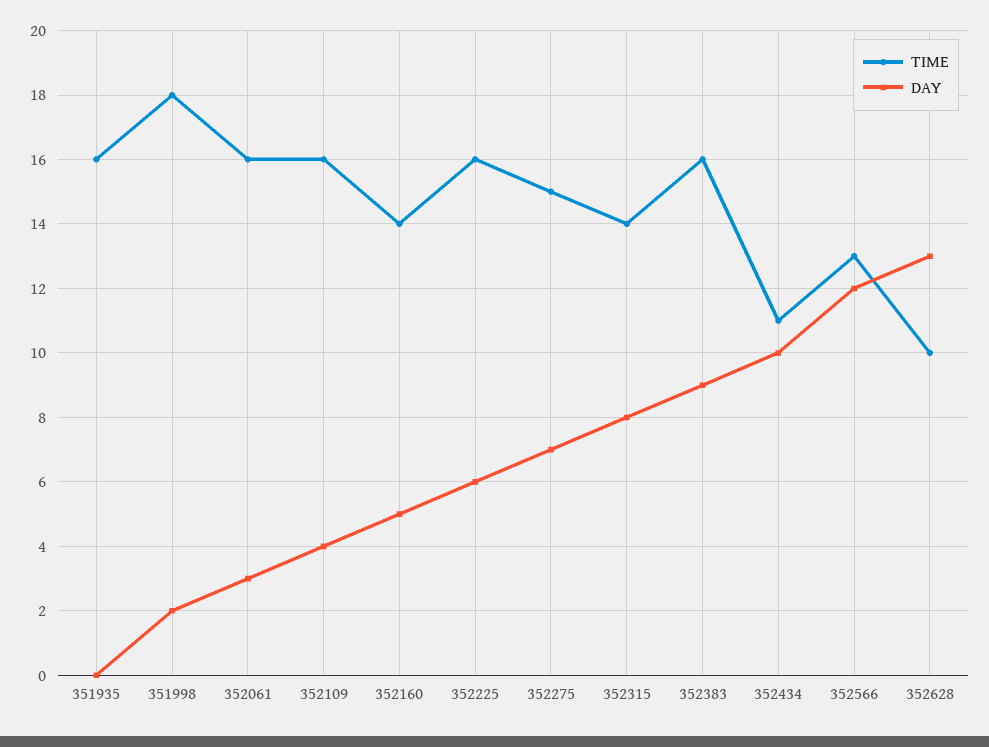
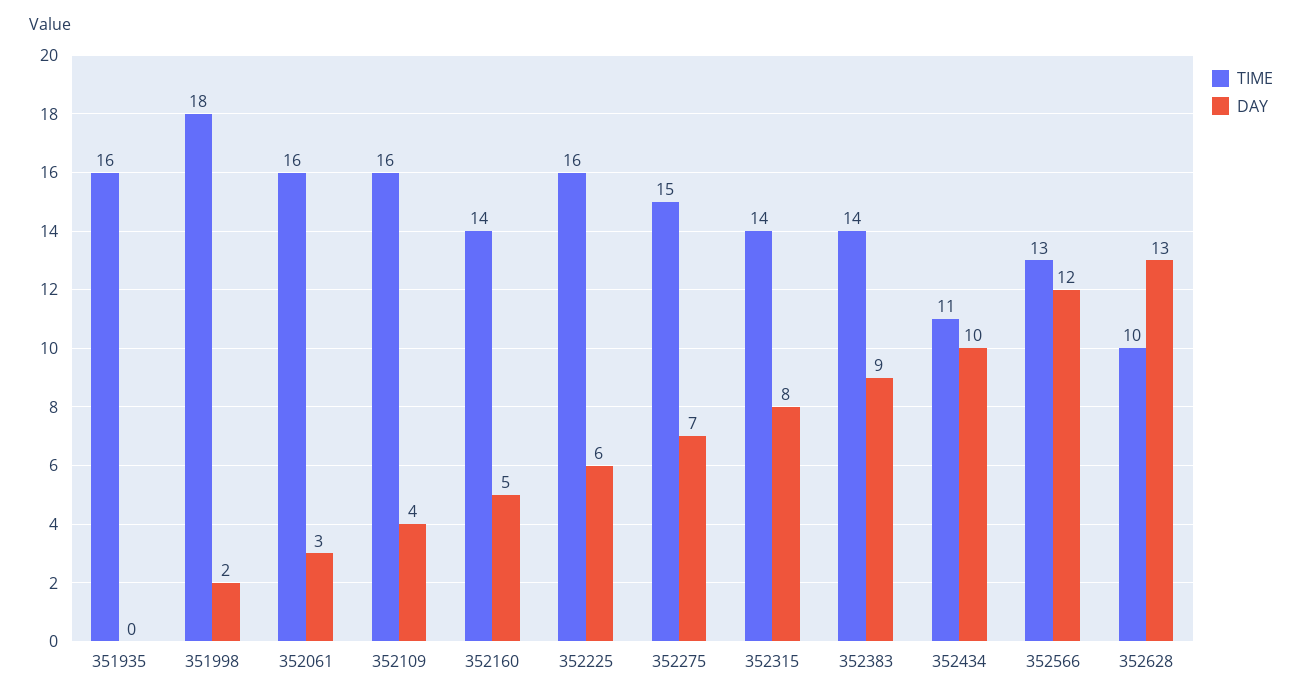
TIME, 352383: 16 -> 14

